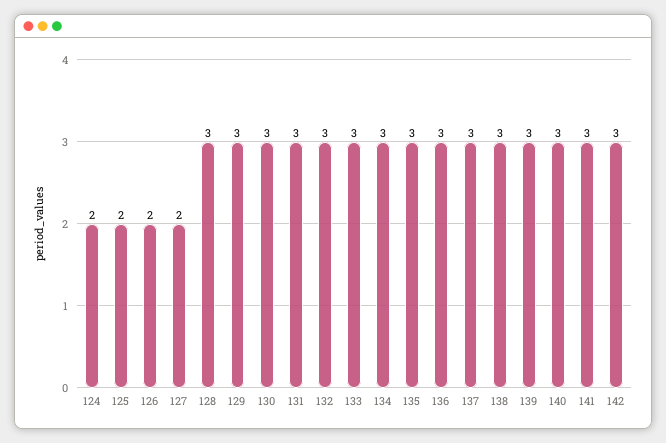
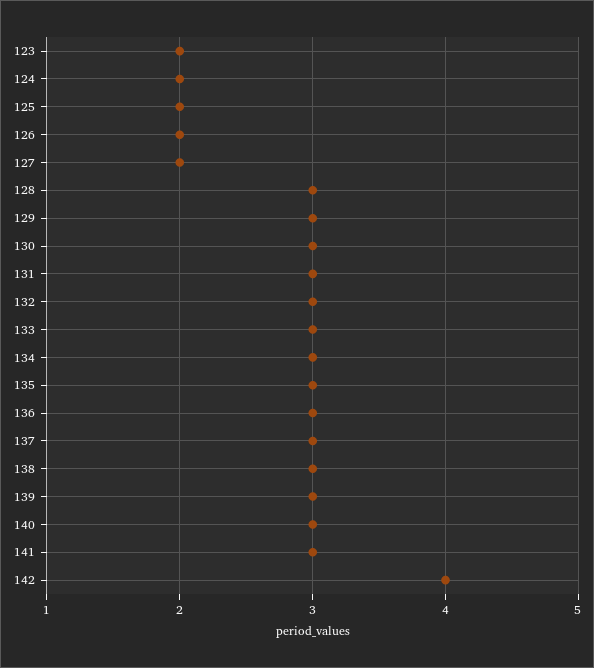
142: 3 -> 4
123: none -> 2

